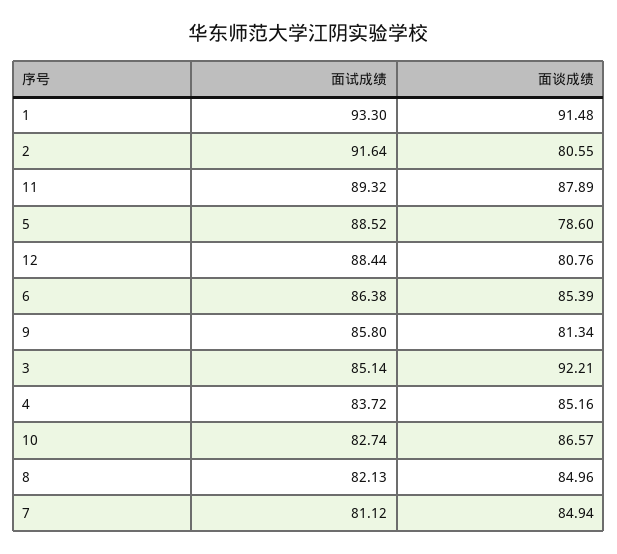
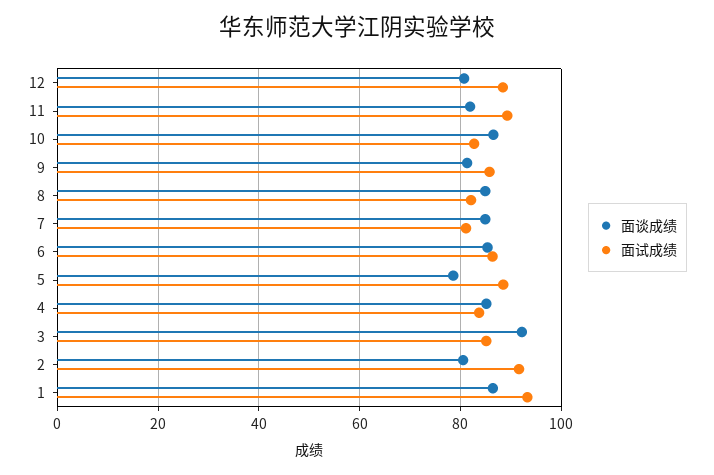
面谈成绩, 1: 91.48 -> 86
面谈成绩, 11: 87.89 -> 82

